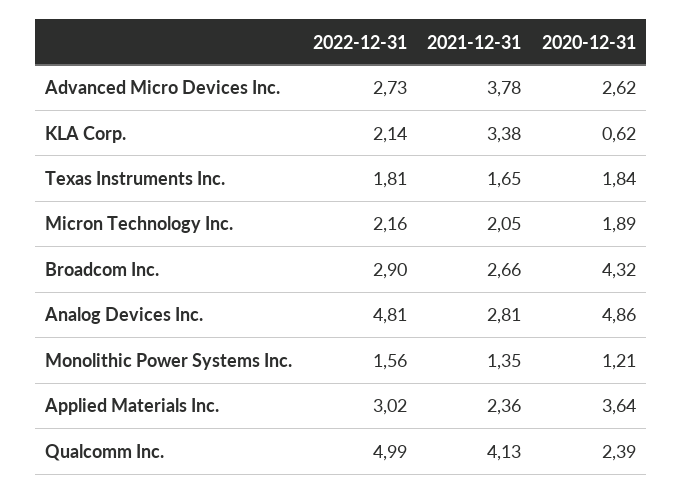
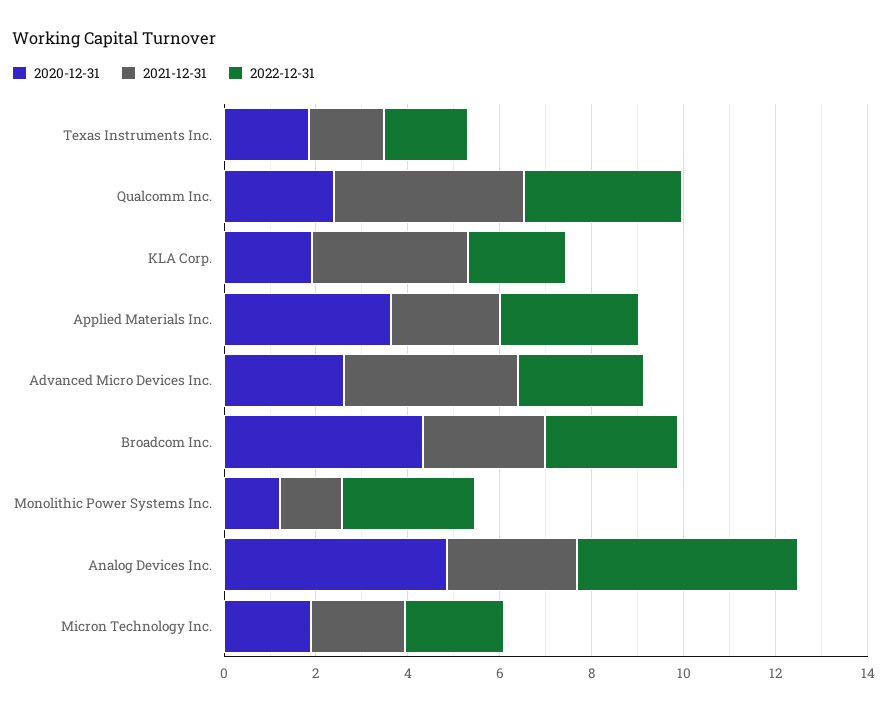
2020-12-31, KLA Corp.: 0.62 -> 2
2022-12-31, Monolithic Power Systems Inc.: 1.56 -> 3
2022-12-31, Qualcomm Inc.: 4.99 -> 3.5

